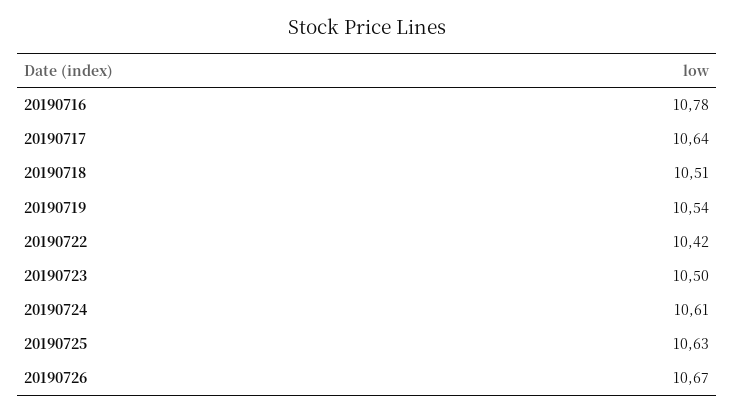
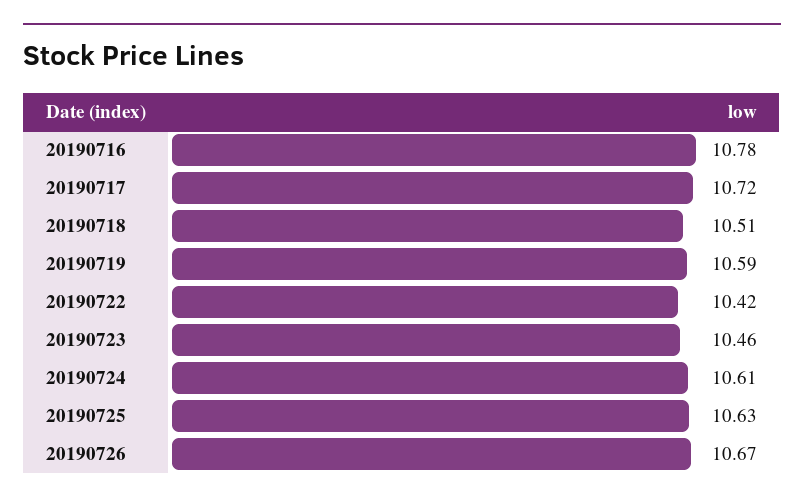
20190717: 10.64 -> 10.72
20190719: 10.54 -> 10.59
20190723: 10.5 -> 10.46

